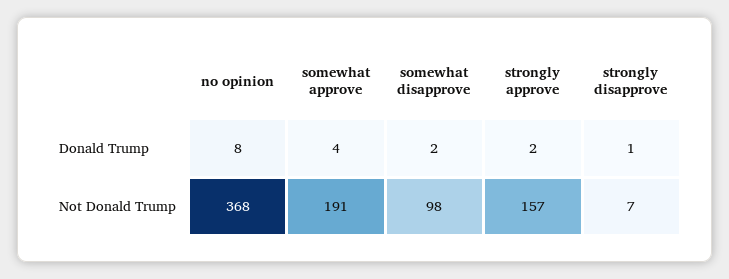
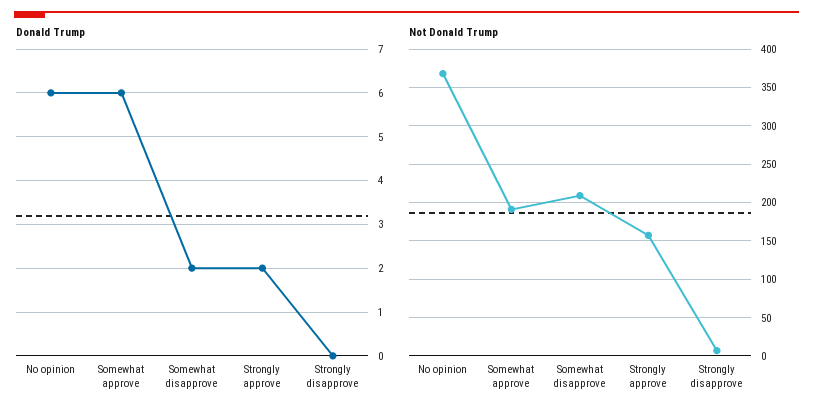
Donald Trump, no opinion: 8 -> 6
Donald Trump, somewhat approve: 4 -> 6
Donald Trump, strongly disapprove: 1 -> 0
Not Donald Trump, somewhat disapprove: 98 -> 210

